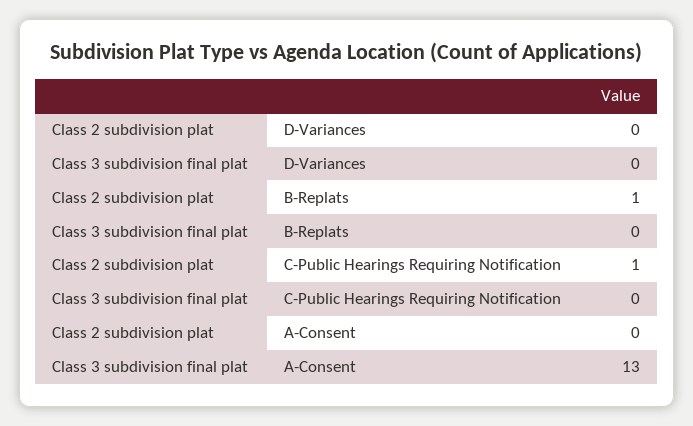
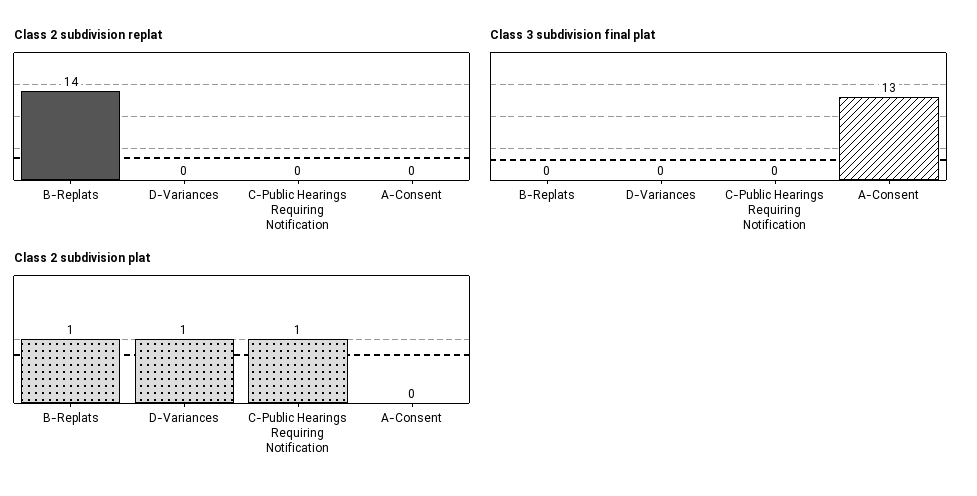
Class 2 subdivision plat, D-Variances: 0 -> 1
Class 2 subdivision replat, B-Replats: none -> 14
Class 2 subdivision replat, D-Variances: none -> 0
Class 2 subdivision replat, C-Public Hearings Requiring Notification: none -> 0
Class 2 subdivision replat, A-Consent: none -> 0

